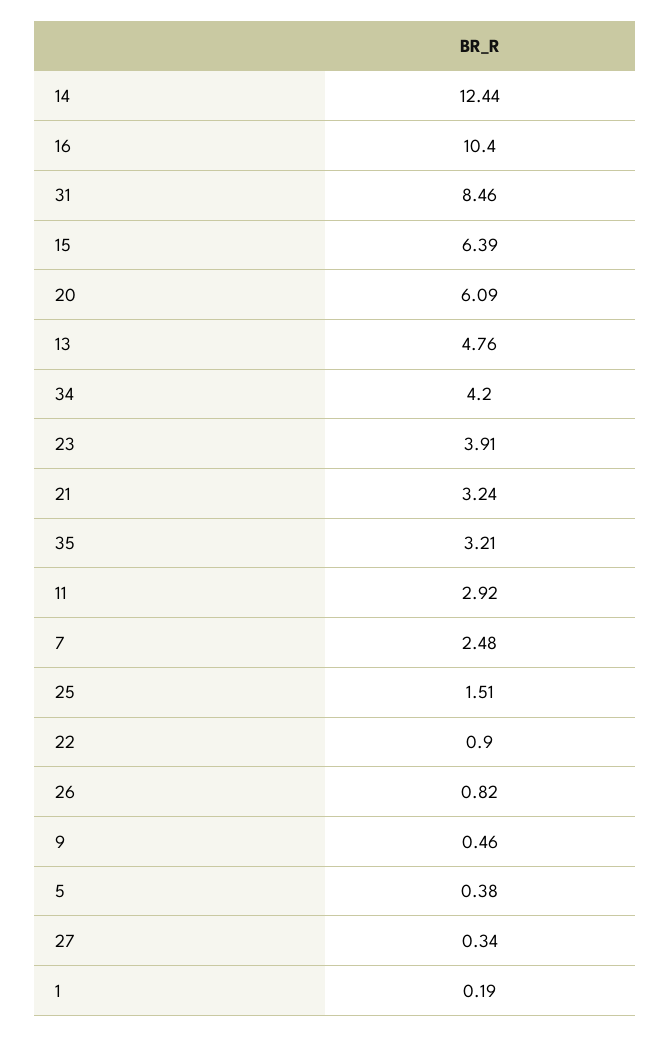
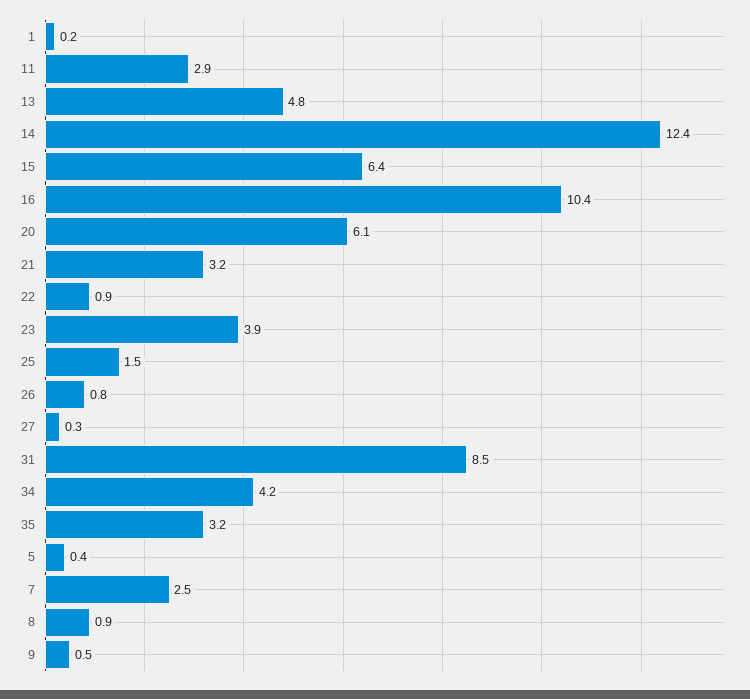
8: none -> 0.9

